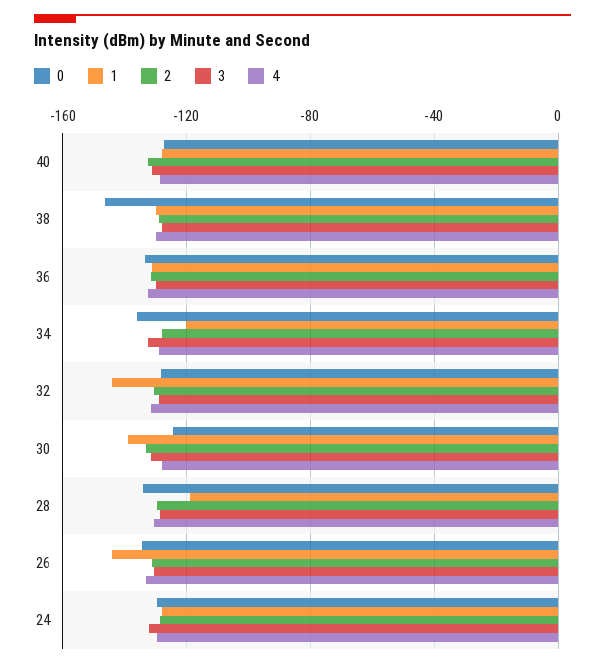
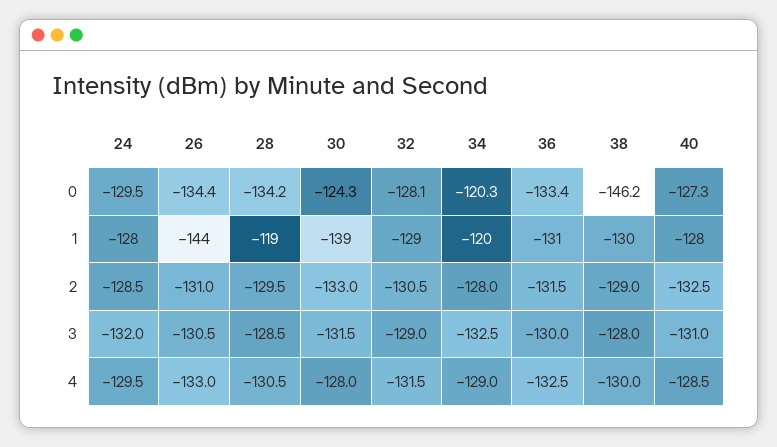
0, 34: -135 -> -120.3
1, 32: -145 -> -129

